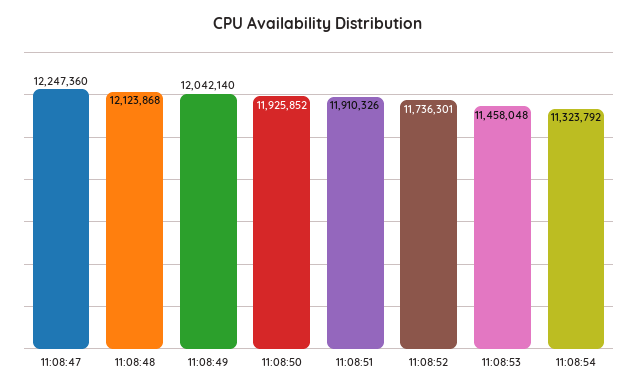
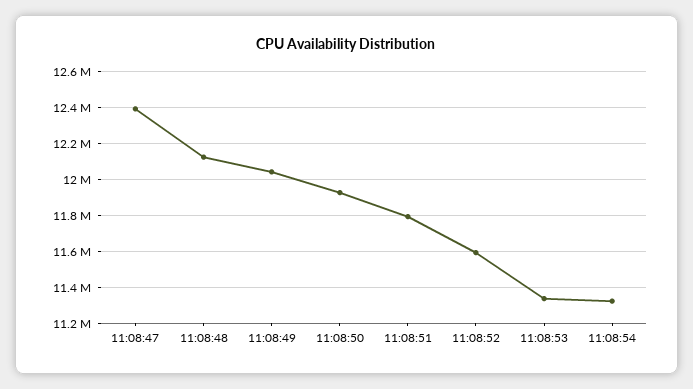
11:08:47: 12247360 -> 12400000
11:08:51: 11910326 -> 11800000
11:08:52: 11736301 -> 11600000
11:08:53: 11458048 -> 11350000

